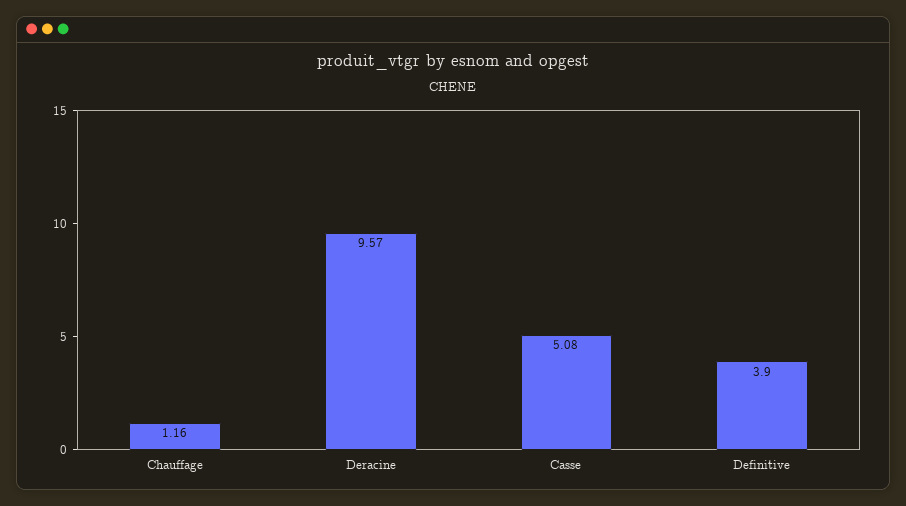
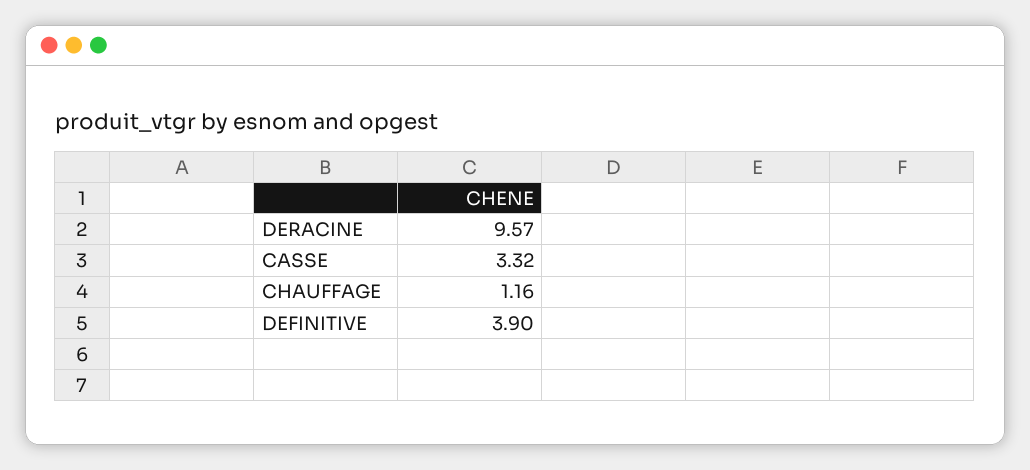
Casse: 5.08 -> 3.32

